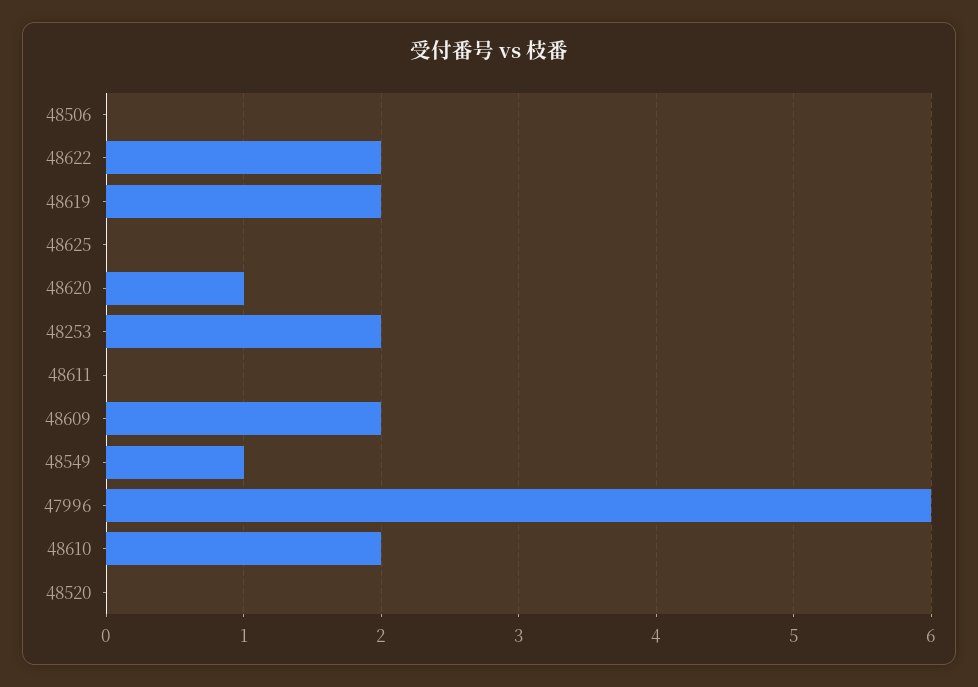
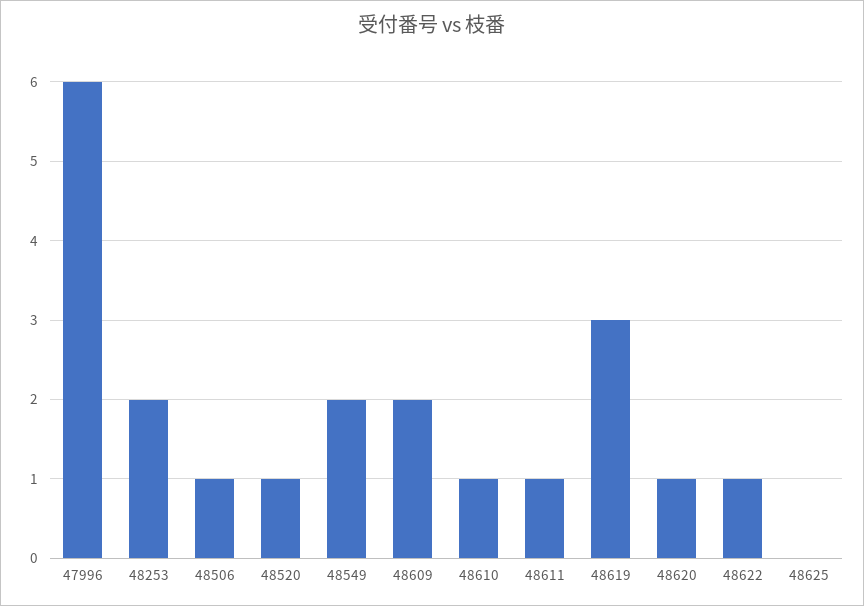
48506: 0 -> 1
48622: 2 -> 1
48619: 2 -> 3
48611: 0 -> 1
48549: 1 -> 2
48610: 2 -> 1
48520: 0 -> 1

